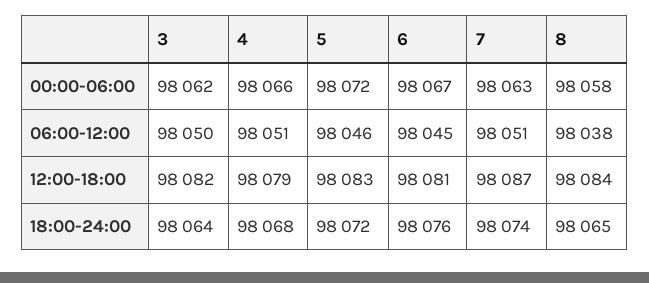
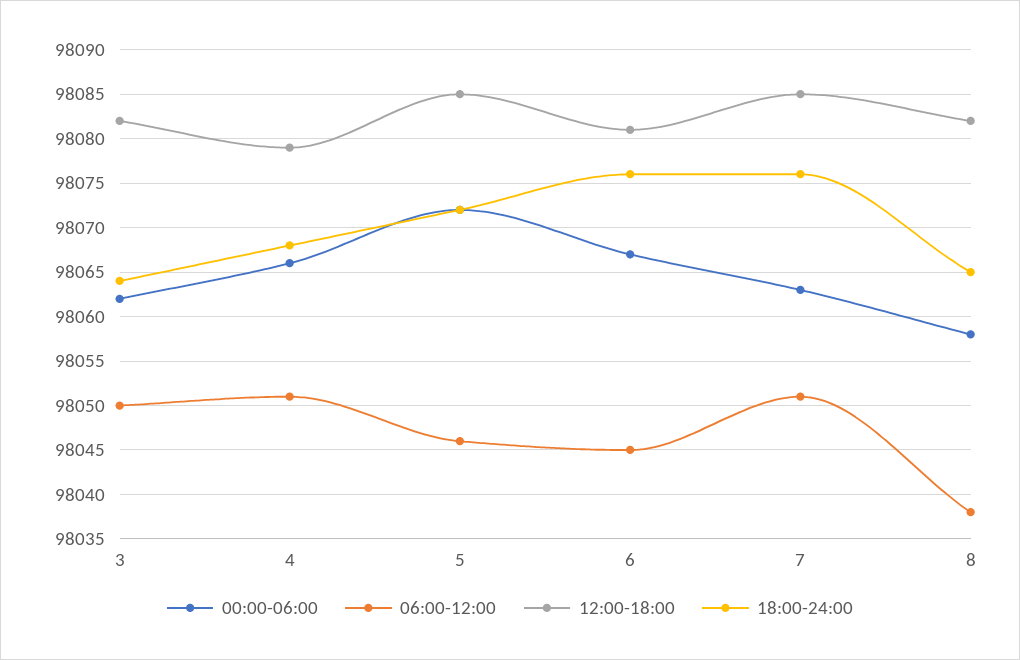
12:00-18:00, 5: 98083 -> 98085
12:00-18:00, 7: 98087 -> 98085
12:00-18:00, 8: 98084 -> 98082
18:00-24:00, 7: 98074 -> 98076

